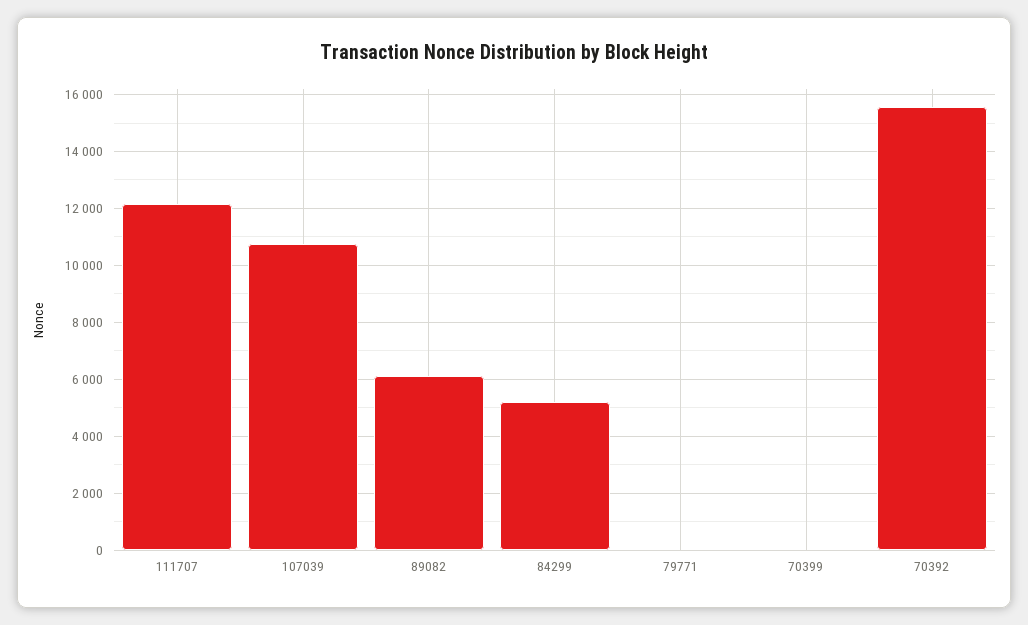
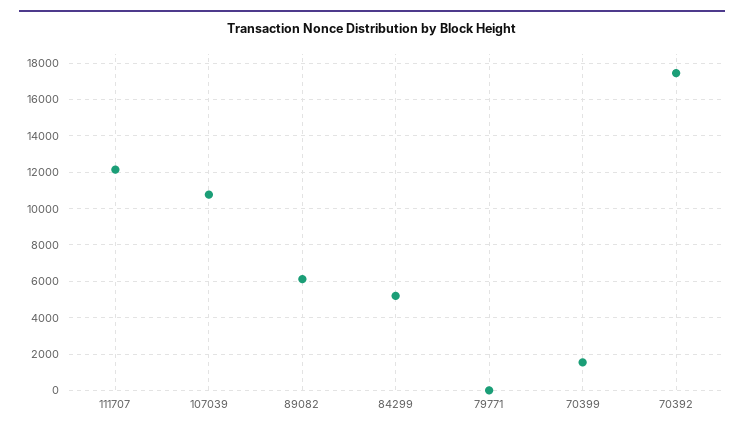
70399: 0 -> 1500
70392: 15500 -> 17500

